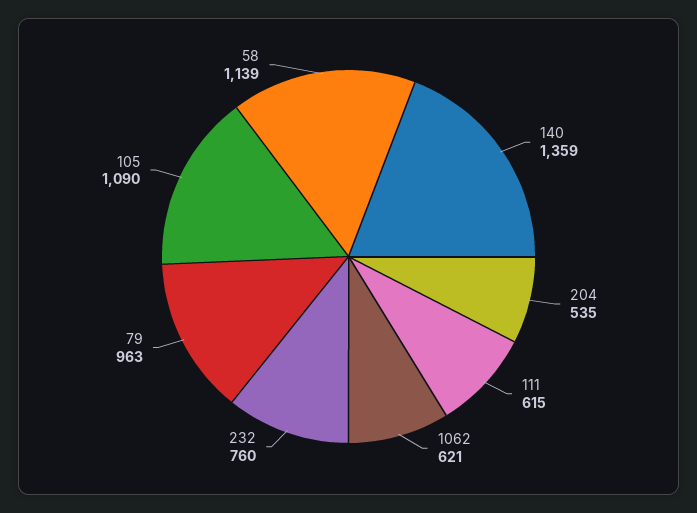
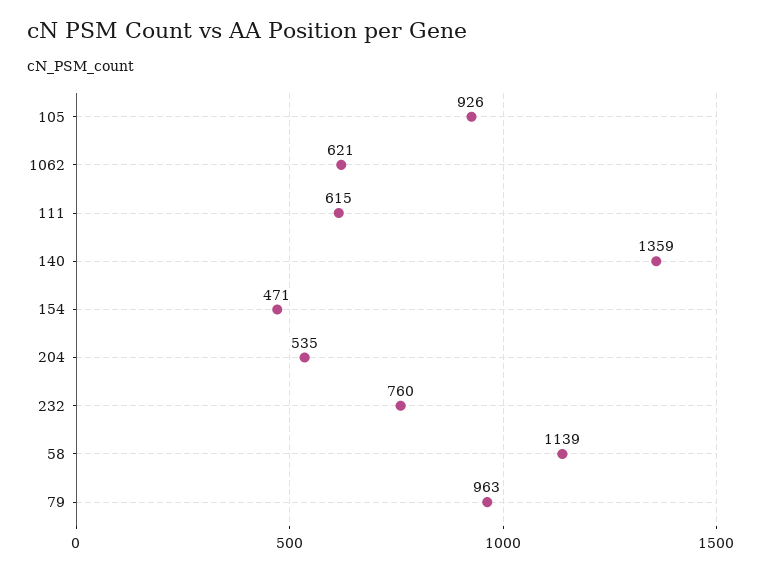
105: 1090 -> 926
154: none -> 471

